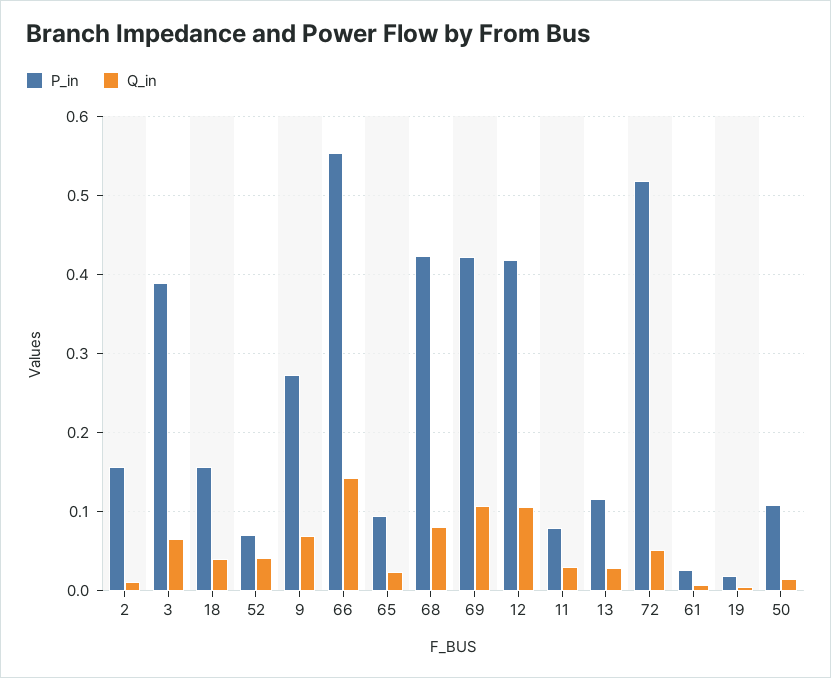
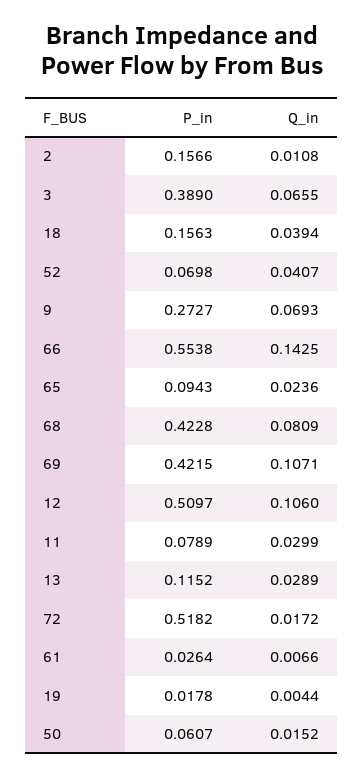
P_in, 12: 0.42 -> 0.5097
Q_in, 72: 0.05 -> 0.0172
P_in, 50: 0.11 -> 0.0607

